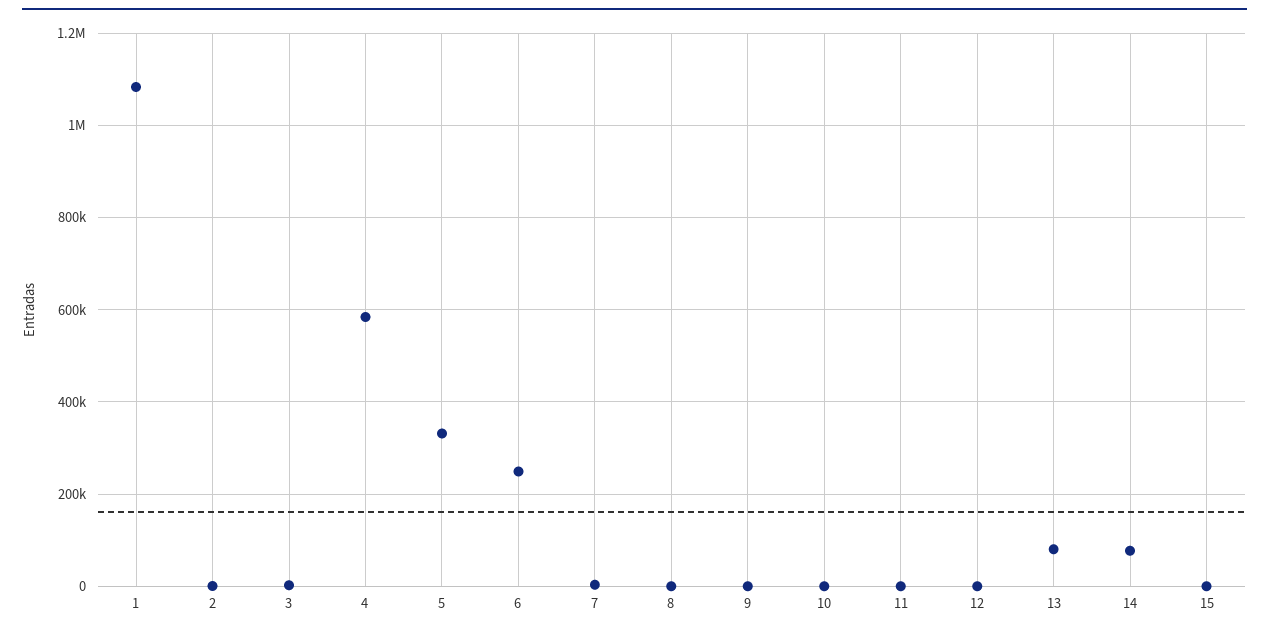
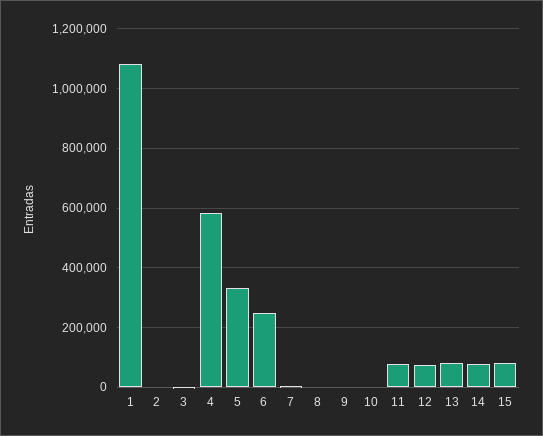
11: 0 -> 75000
12: 0 -> 75000
15: 0 -> 75000

